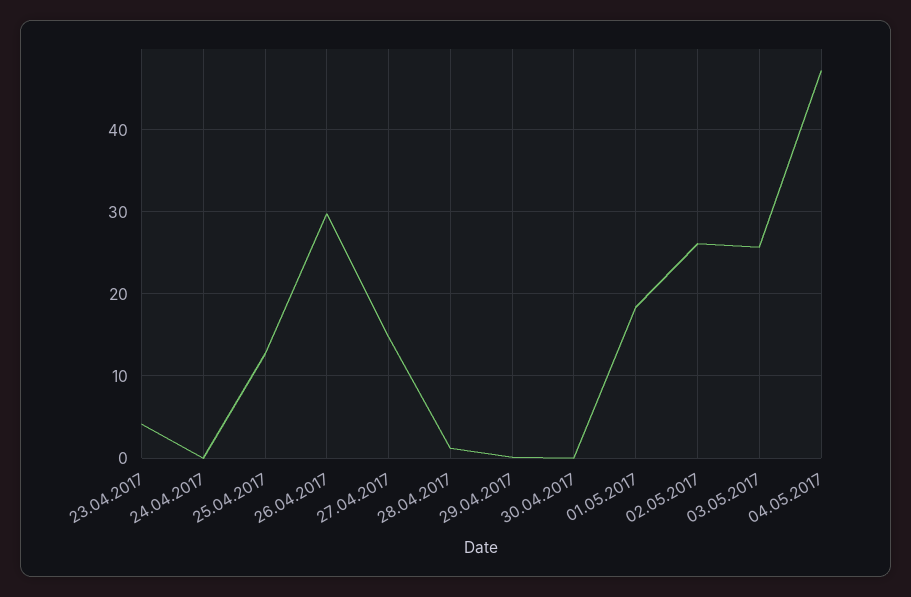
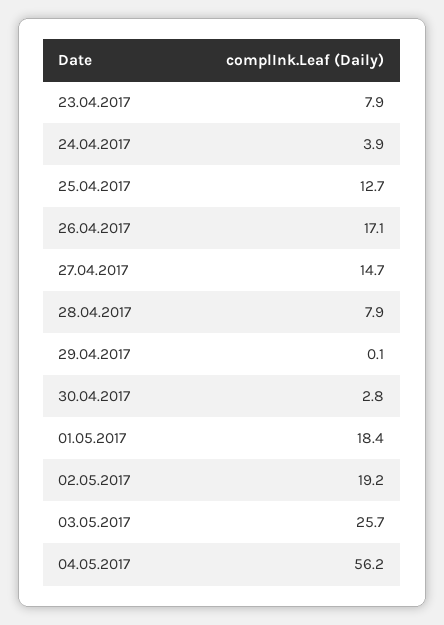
23.04.2017: 4 -> 7.9
24.04.2017: 0 -> 3.9
26.04.2017: 30 -> 17.1
28.04.2017: 1 -> 7.9
30.04.2017: 0 -> 2.8
02.05.2017: 26 -> 19.2
04.05.2017: 47 -> 56.2

